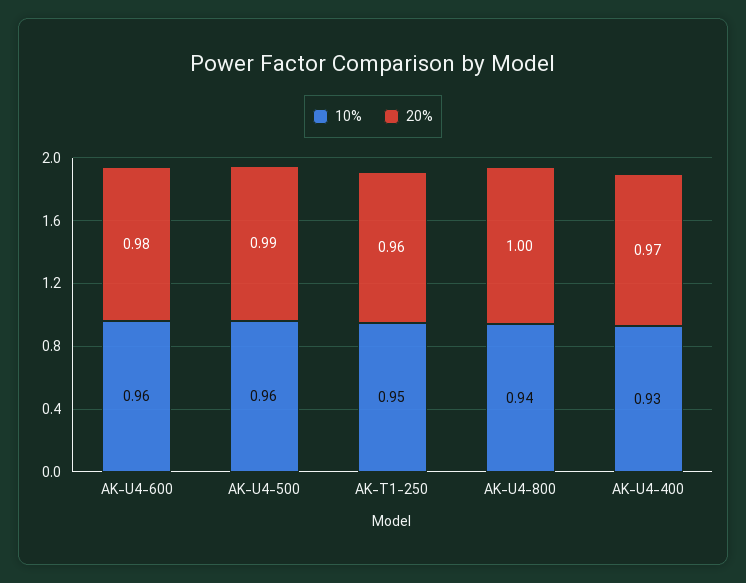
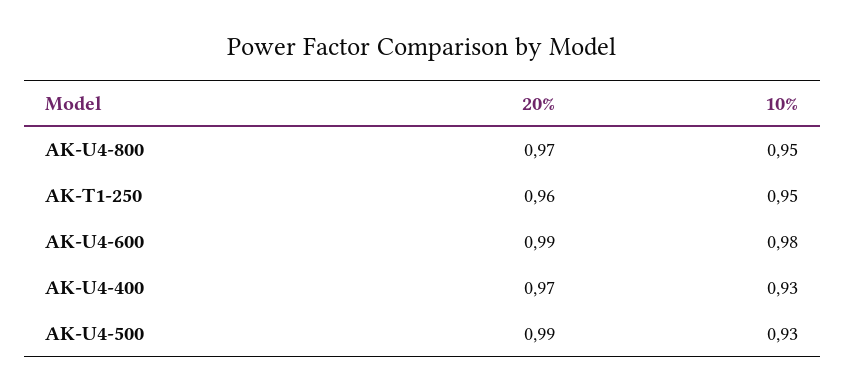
10%, AK-U4-600: 0.96 -> 0.98
20%, AK-U4-600: 0.98 -> 0.99
10%, AK-U4-500: 0.96 -> 0.93
10%, AK-U4-800: 0.94 -> 0.95
20%, AK-U4-800: 1 -> 0.97

